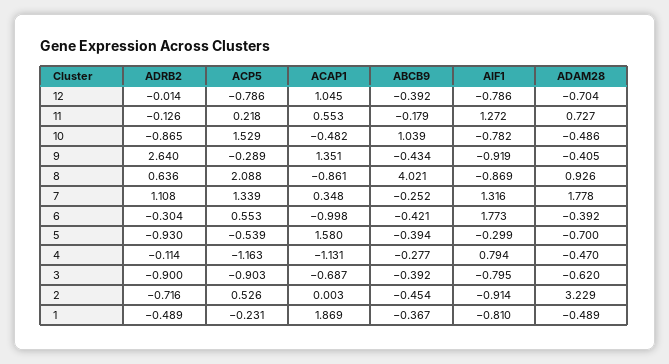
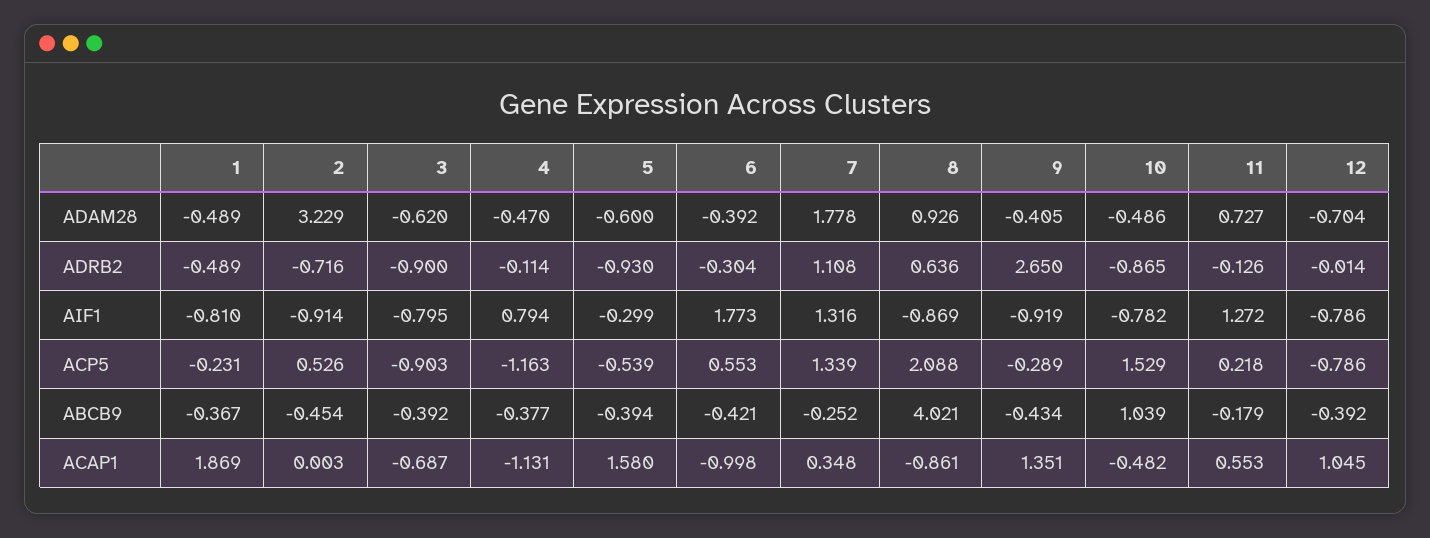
ADRB2, 9: 2.64 -> 2.65
ADAM28, 5: -0.7 -> -0.6
ABCB9, 4: -0.277 -> -0.377

